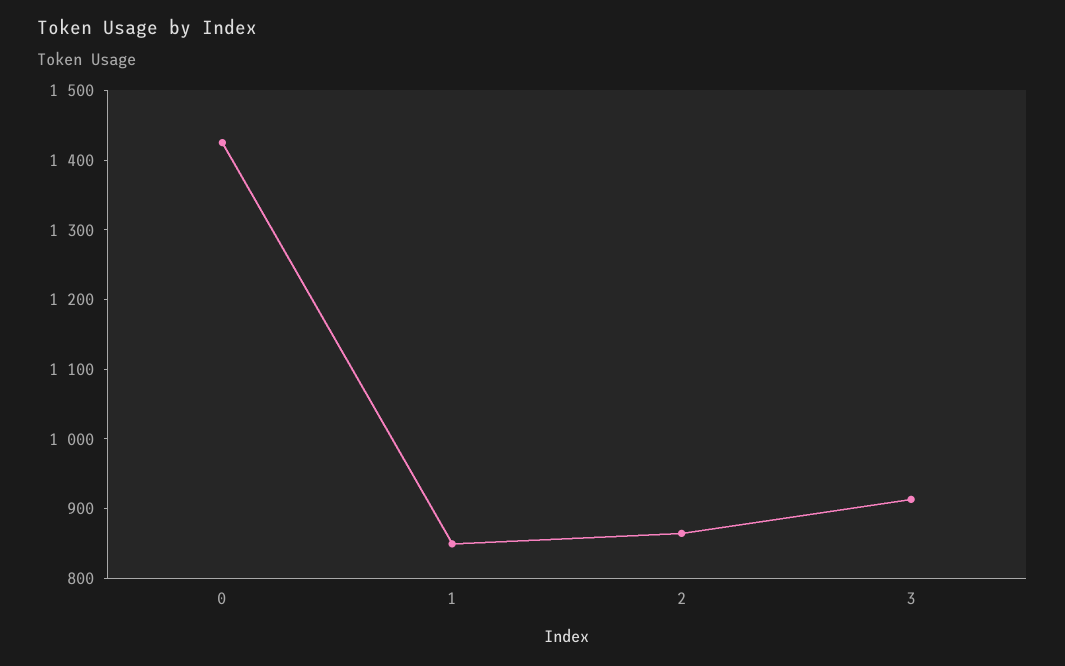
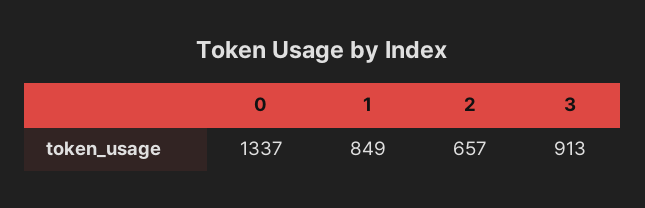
0: 1420 -> 1337
2: 860 -> 657

